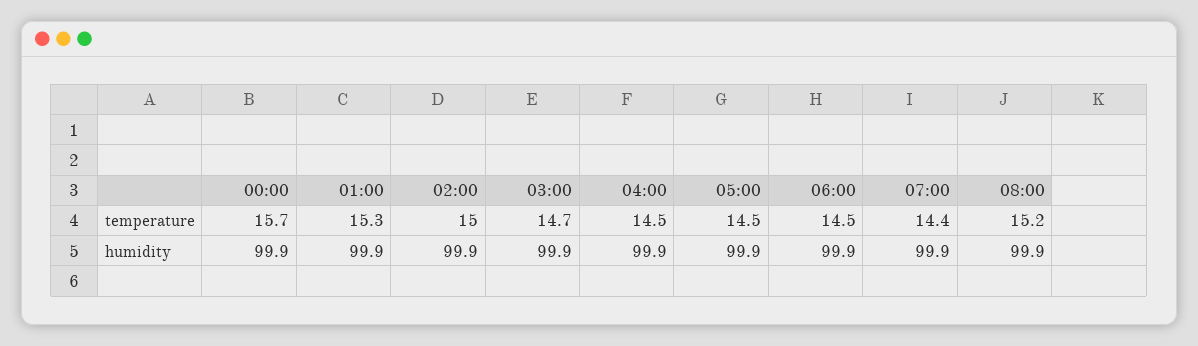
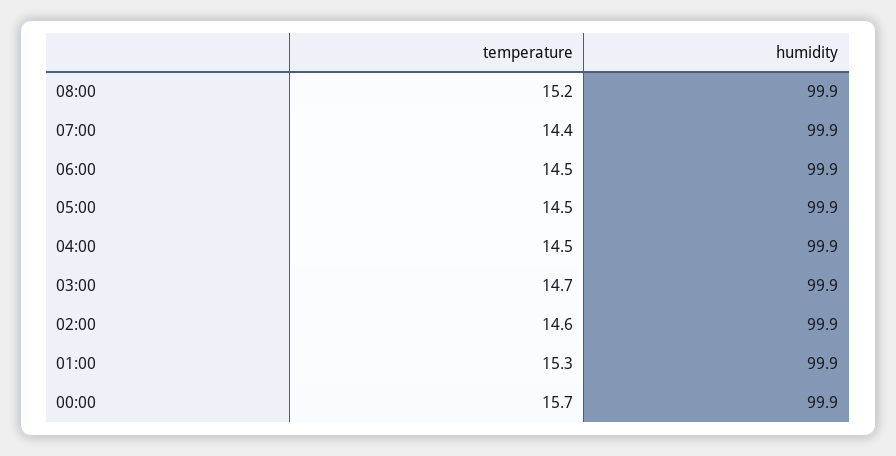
02:00, temperature: 15 -> 14.6

